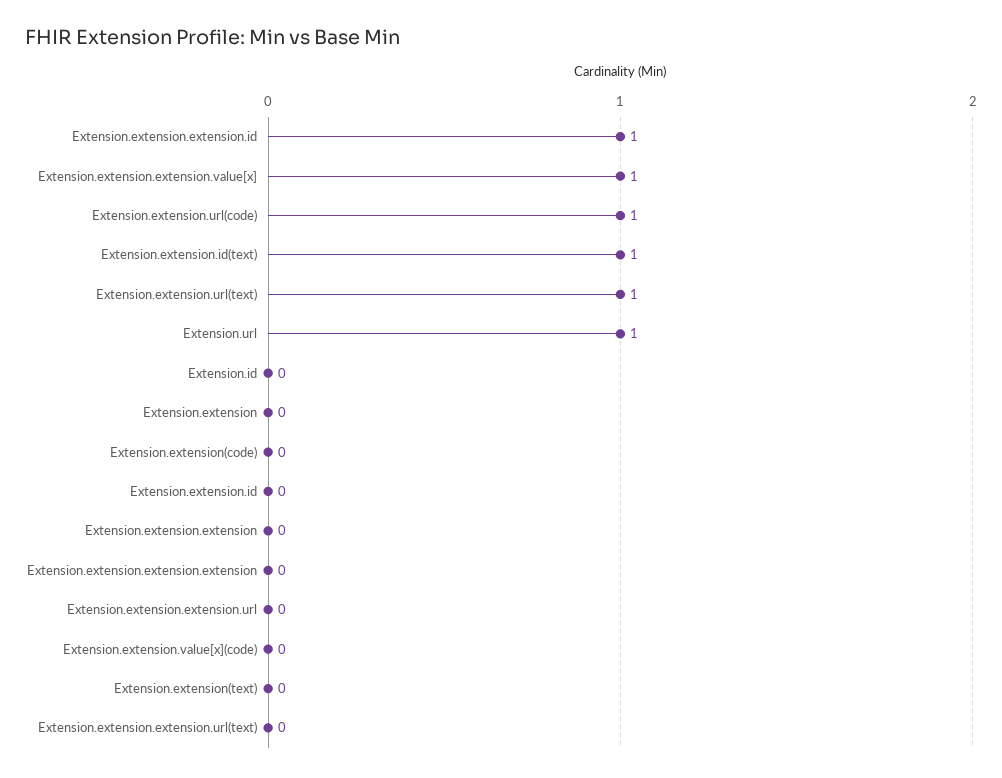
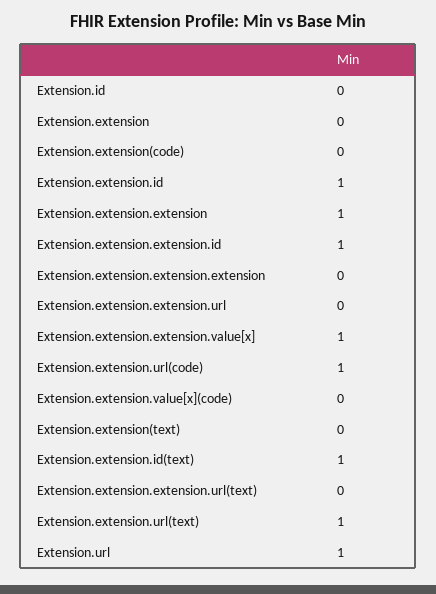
Extension.extension.id: 0 -> 1
Extension.extension.extension: 0 -> 1

